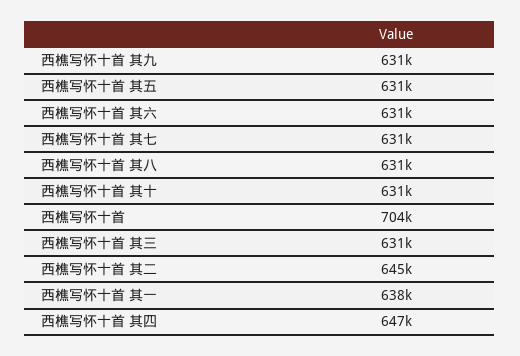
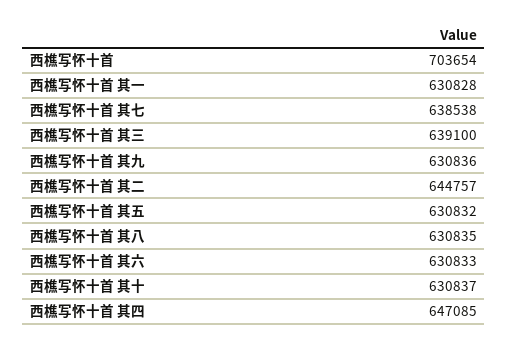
西樵写怀十首 其七: 631000 -> 638538
西樵写怀十首 其三: 631000 -> 639100
西樵写怀十首 其一: 638000 -> 630828

